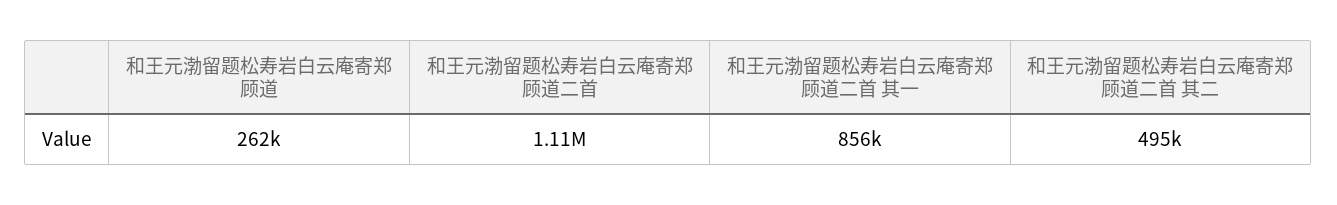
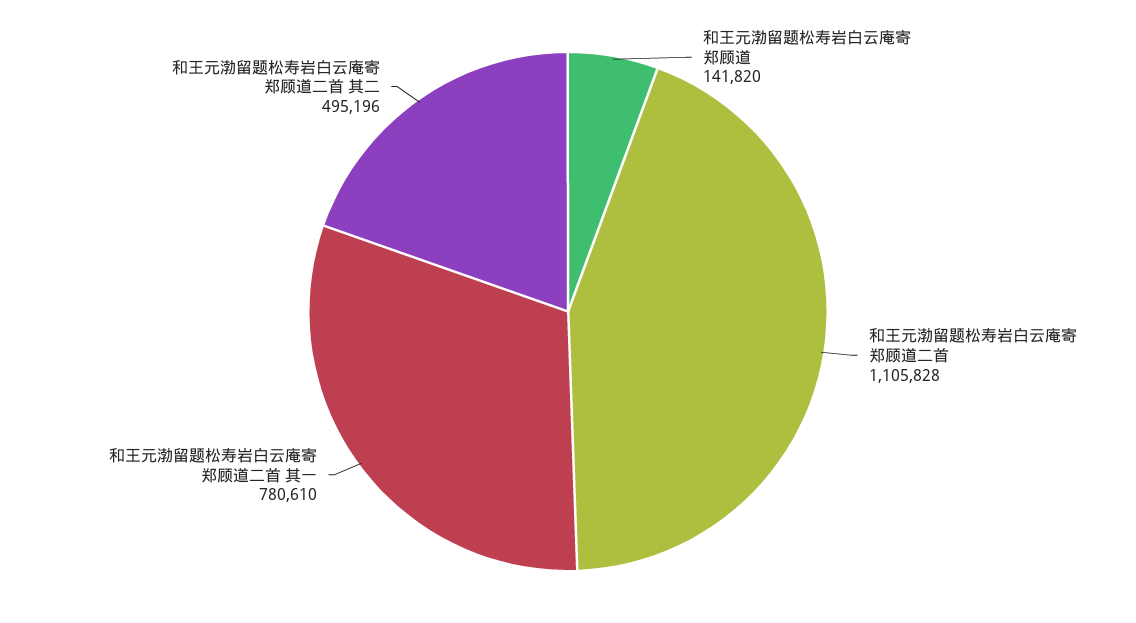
和王元渤留题松寿岩白云庵寄郑顾道: 262000 -> 141820
和王元渤留题松寿岩白云庵寄郑顾道二首 其一: 856000 -> 780610

